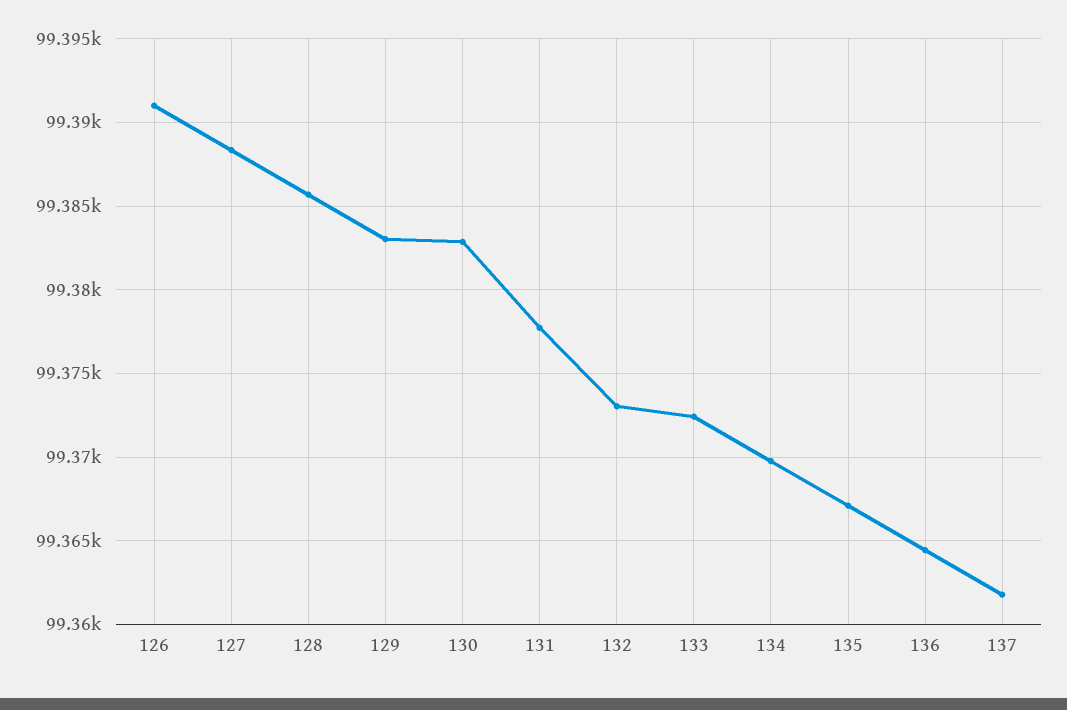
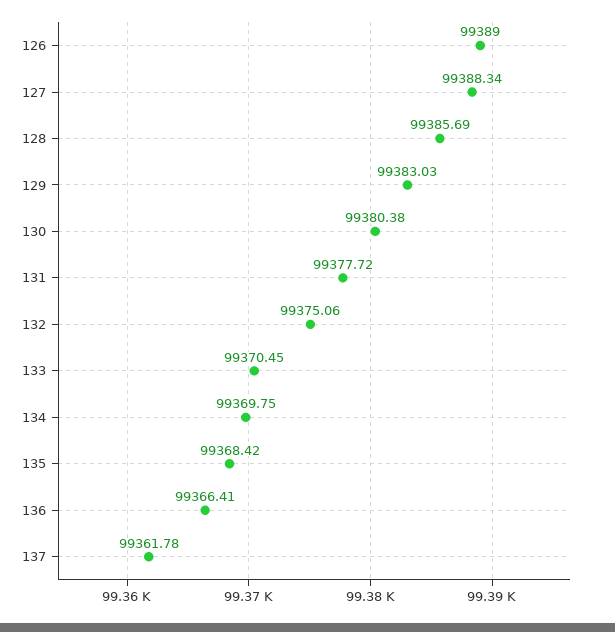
126: 99391 -> 99389
130: 99383 -> 99380.38
132: 99373 -> 99375.06
133: 99372.5 -> 99370.45
135: 99367 -> 99368.42
136: 99364.5 -> 99366.41

